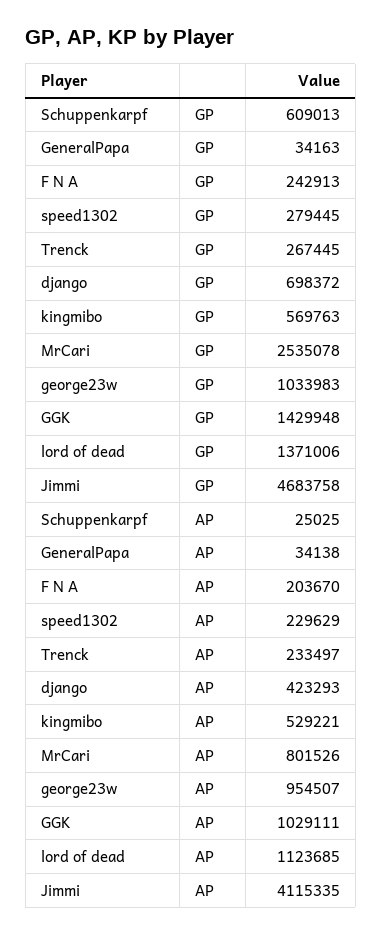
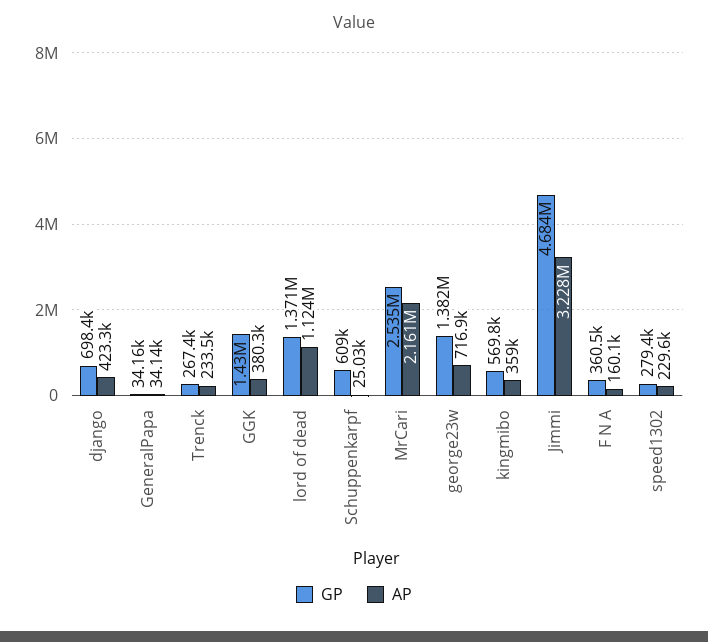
GP, F N A: 242913 -> 360500
GP, george23w: 1033983 -> 1382000
AP, F N A: 203670 -> 160100
AP, kingmibo: 529221 -> 359000
AP, MrCari: 801526 -> 2161000
AP, george23w: 954507 -> 716900
AP, GGK: 1029111 -> 380300
AP, Jimmi: 4115335 -> 3228000

